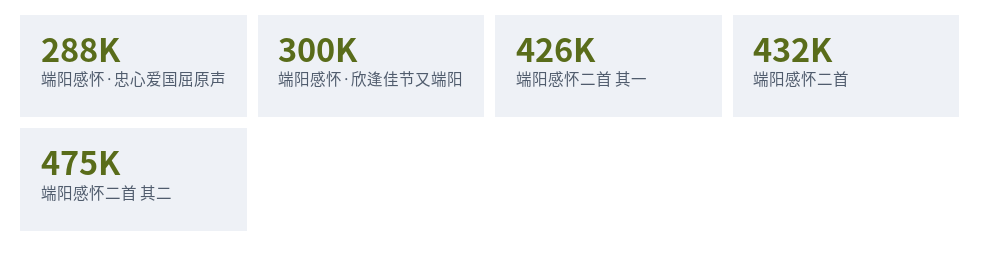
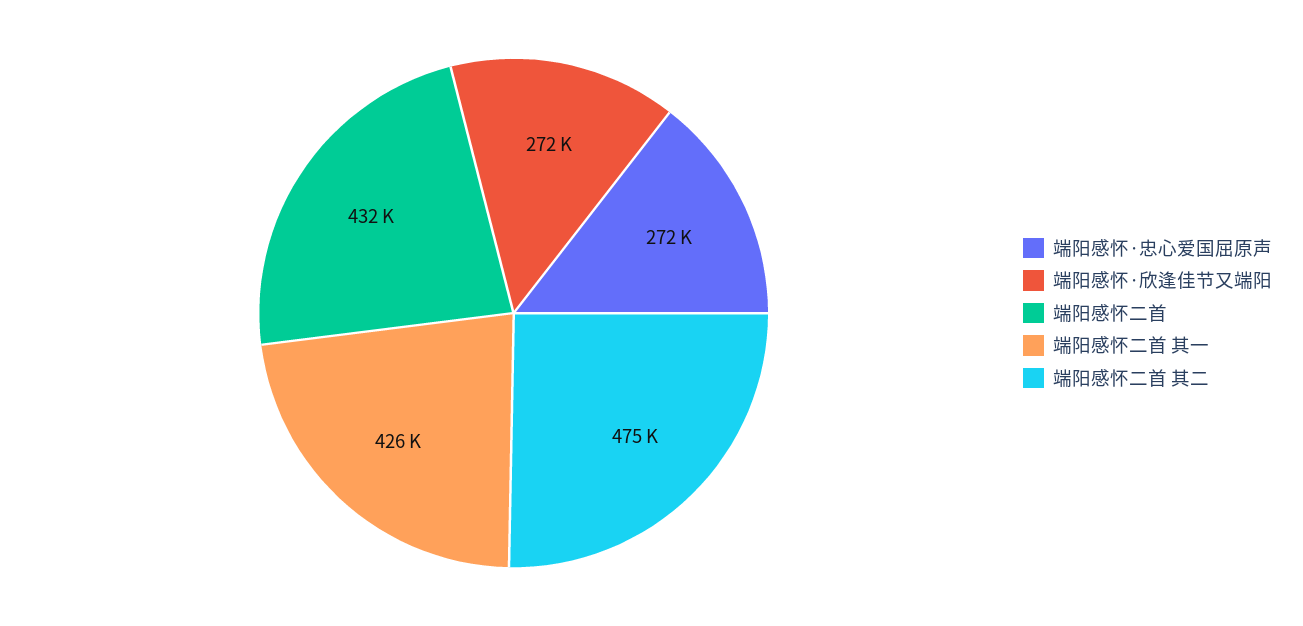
端阳感怀·忠心爱国屈原声: 288000 -> 272000
端阳感怀·欣逢佳节又端阳: 300000 -> 272000

